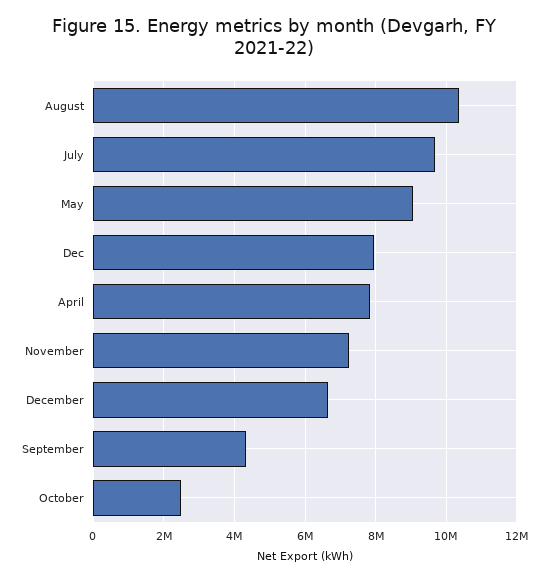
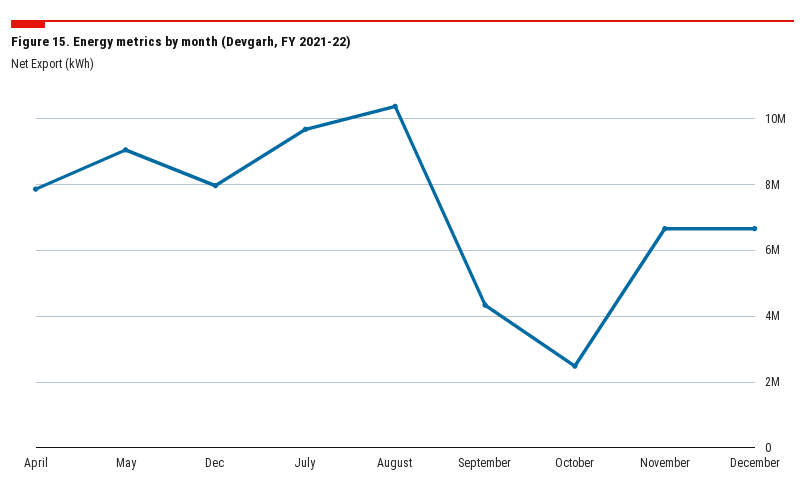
November: 7200000 -> 6600000

